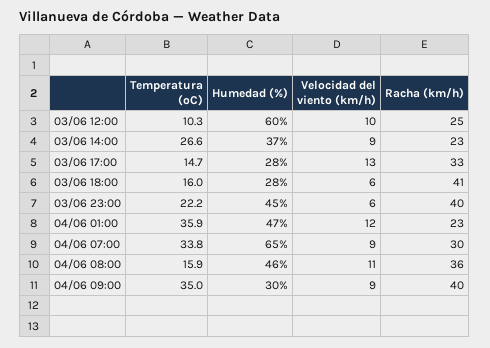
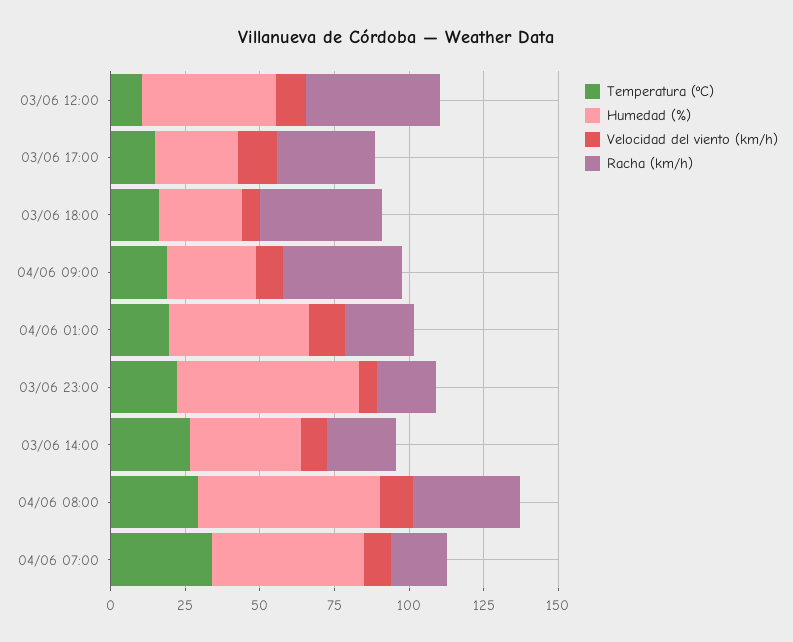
Humedad (%), 03/06 12:00: 60 -> 45
Racha (km/h), 03/06 12:00: 25 -> 45
Humedad (%), 03/06 23:00: 45 -> 60
Racha (km/h), 03/06 23:00: 40 -> 20
Temperatura (ºC), 04/06 01:00: 35.9 -> 20
Humedad (%), 04/06 07:00: 65 -> 50
Racha (km/h), 04/06 07:00: 30 -> 20
Temperatura (ºC), 04/06 08:00: 15.9 -> 30
Humedad (%), 04/06 08:00: 46 -> 60
Temperatura (ºC), 04/06 09:00: 35 -> 20

